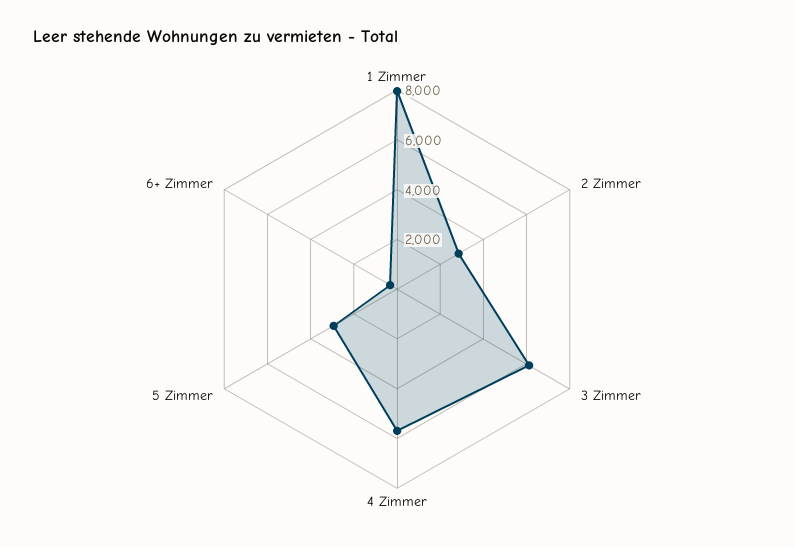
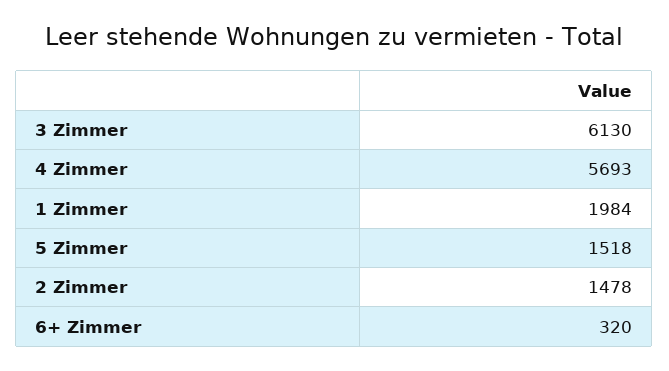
1 Zimmer: 8000 -> 1984
2 Zimmer: 3000 -> 1478
5 Zimmer: 3000 -> 1518

